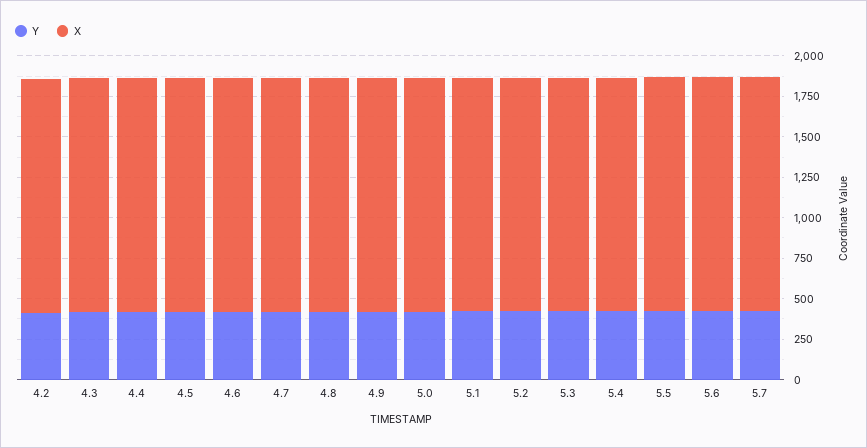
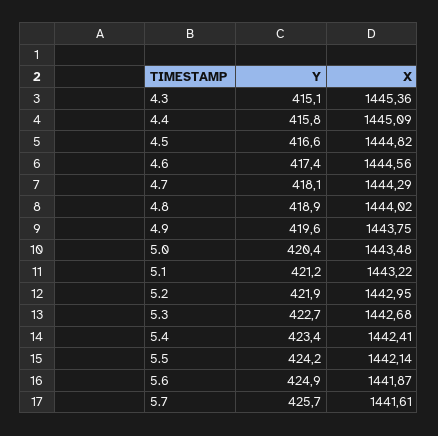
Y, 4.2: 400 -> none
X, 4.2: 1450 -> none

